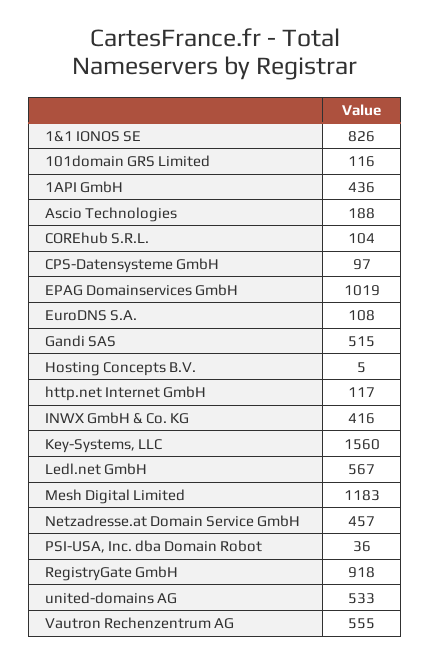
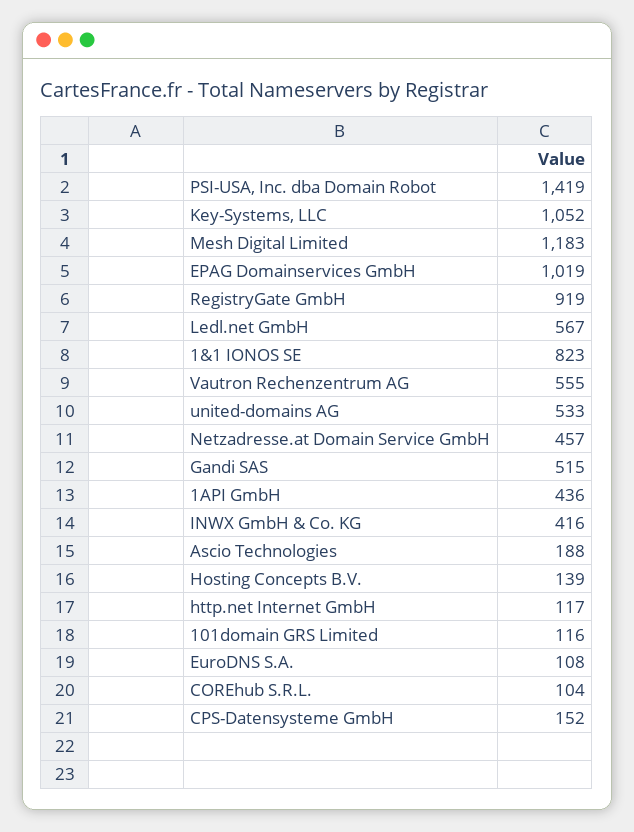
1&1 IONOS SE: 826 -> 823
CPS-Datensysteme GmbH: 97 -> 152
Hosting Concepts B.V.: 5 -> 139
Key-Systems, LLC: 1560 -> 1052
PSI-USA, Inc. dba Domain Robot: 36 -> 1419
RegistryGate GmbH: 918 -> 919

